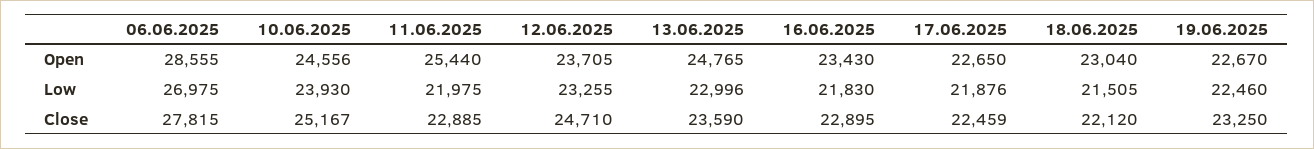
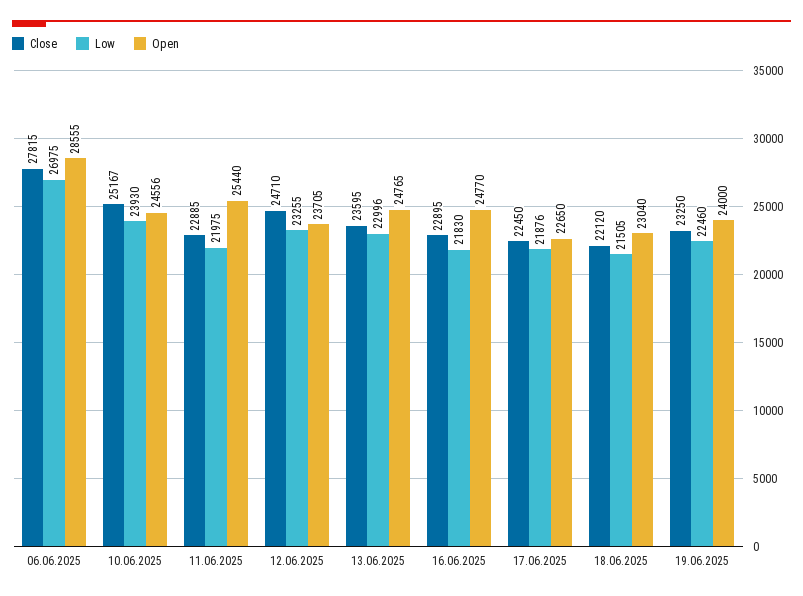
Open, 16.06.2025: 23430 -> 24770
Open, 19.06.2025: 22670 -> 24000
Close, 13.06.2025: 23590 -> 23595
Close, 17.06.2025: 22459 -> 22450

